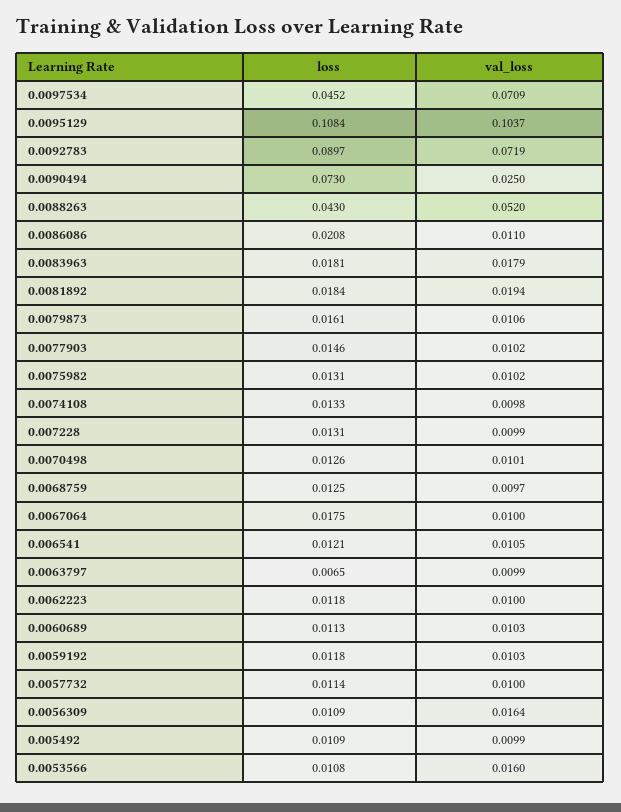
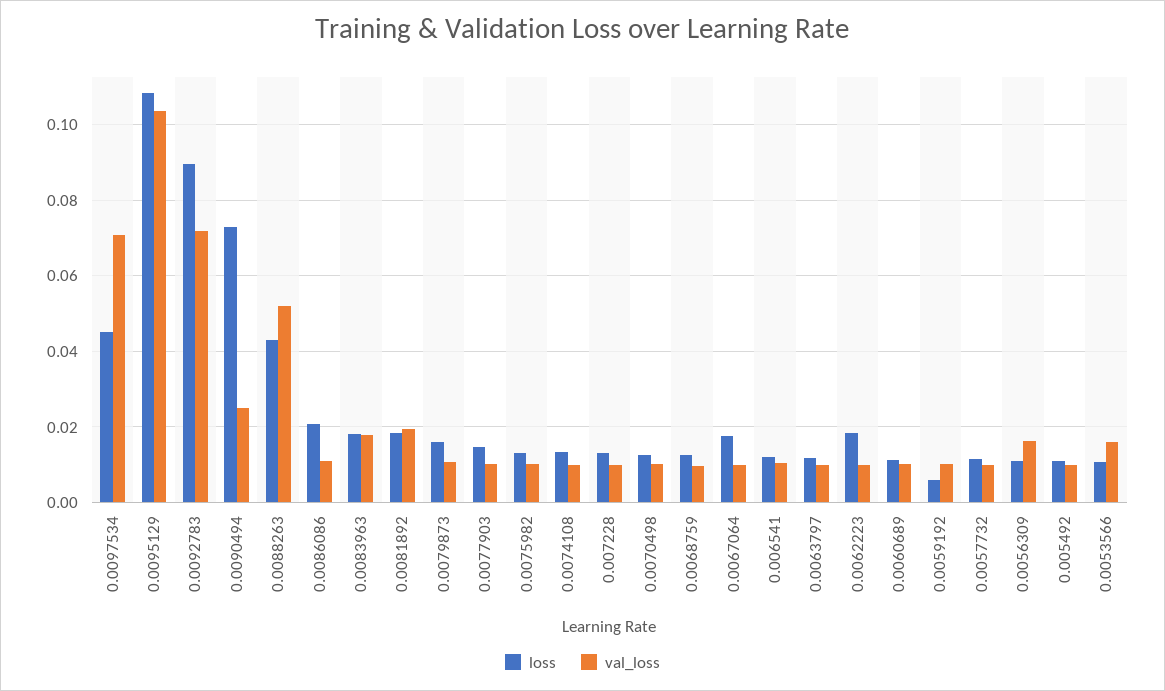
loss, 0.0063797: 0.0065 -> 0.012
loss, 0.0062223: 0.0118 -> 0.018
loss, 0.0059192: 0.0118 -> 0.006

